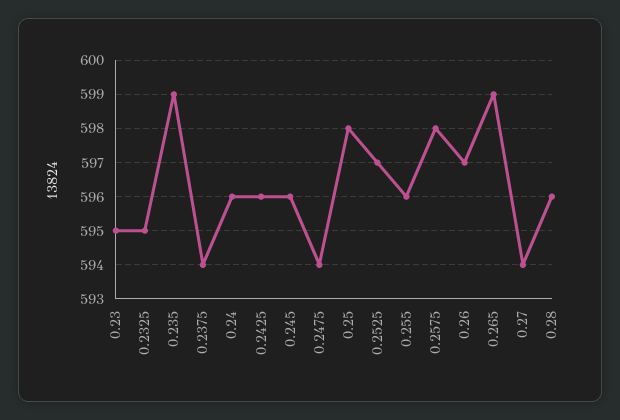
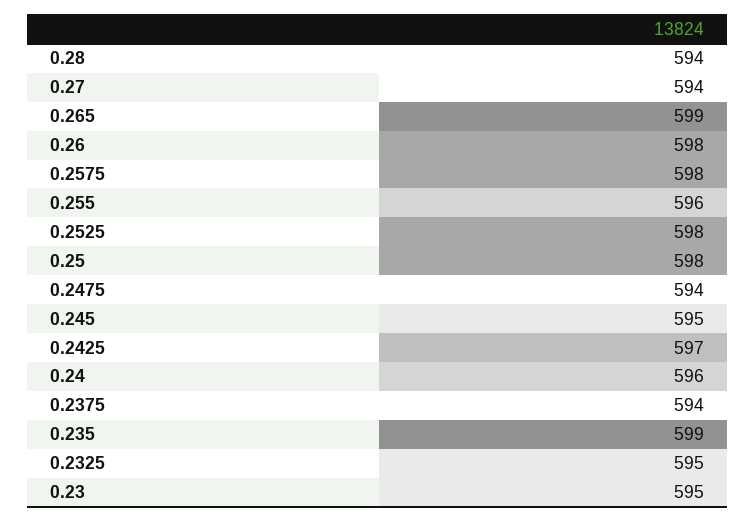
0.2425: 596 -> 597
0.245: 596 -> 595
0.2525: 597 -> 598
0.26: 597 -> 598
0.28: 596 -> 594

